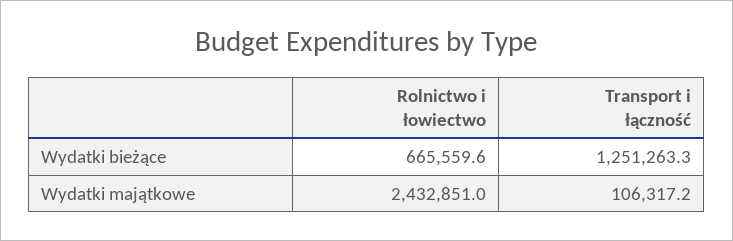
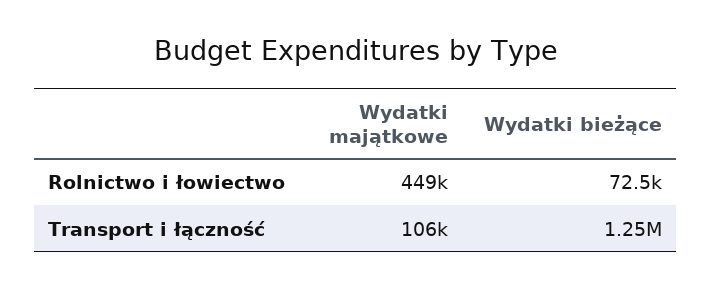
Rolnictwo i łowiectwo, Wydatki bieżące: 665559.6 -> 72500
Rolnictwo i łowiectwo, Wydatki majątkowe: 2432851 -> 449000

